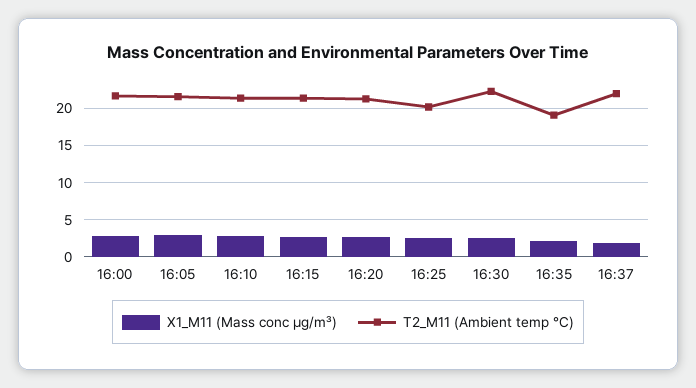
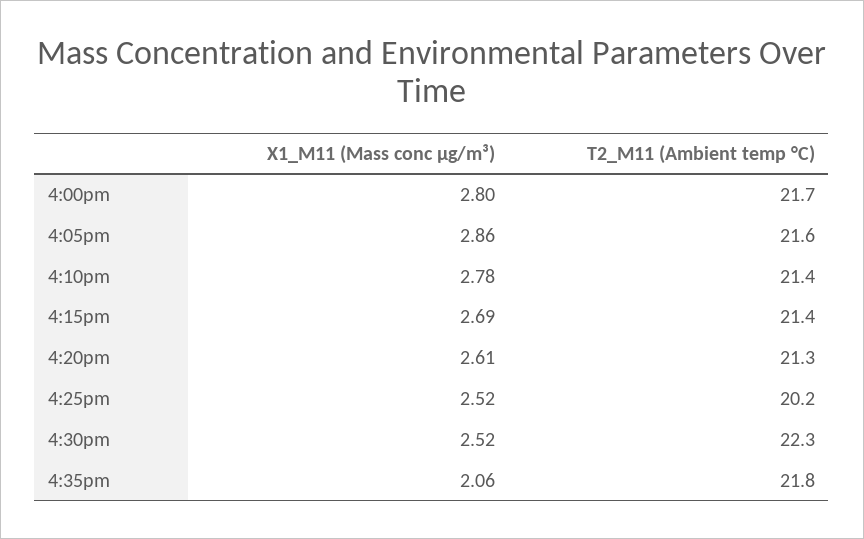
T2_M11 (Ambient temp °C), 16:35: 19 -> 21.8
X1_M11 (Mass conc μg/m³), 16:37: 2 -> none
T2_M11 (Ambient temp °C), 16:37: 22 -> none

